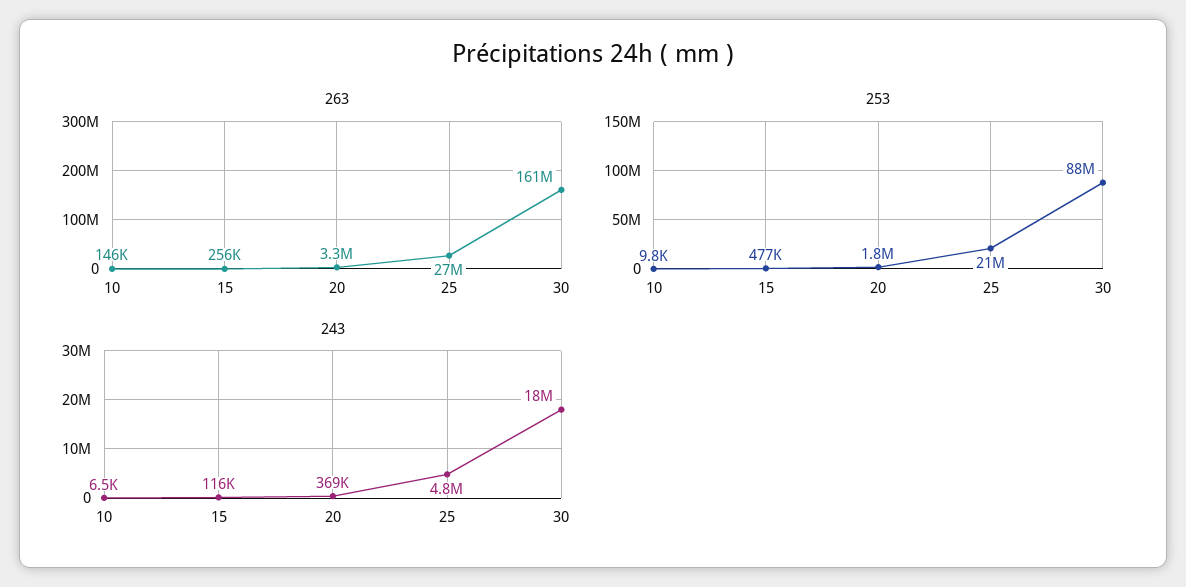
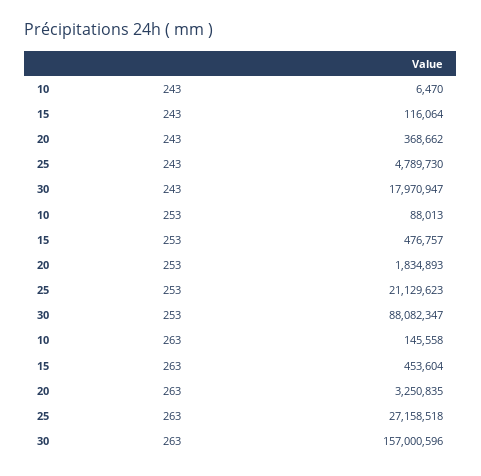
263, 15: 256000 -> 453604
263, 30: 161000000 -> 157000596
253, 10: 9800 -> 88013

